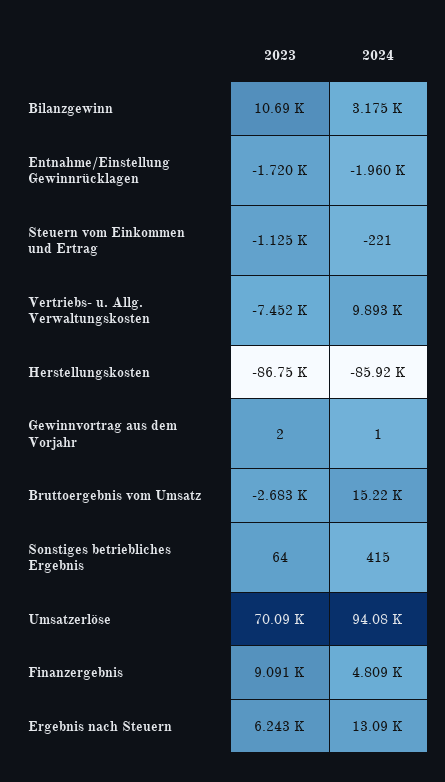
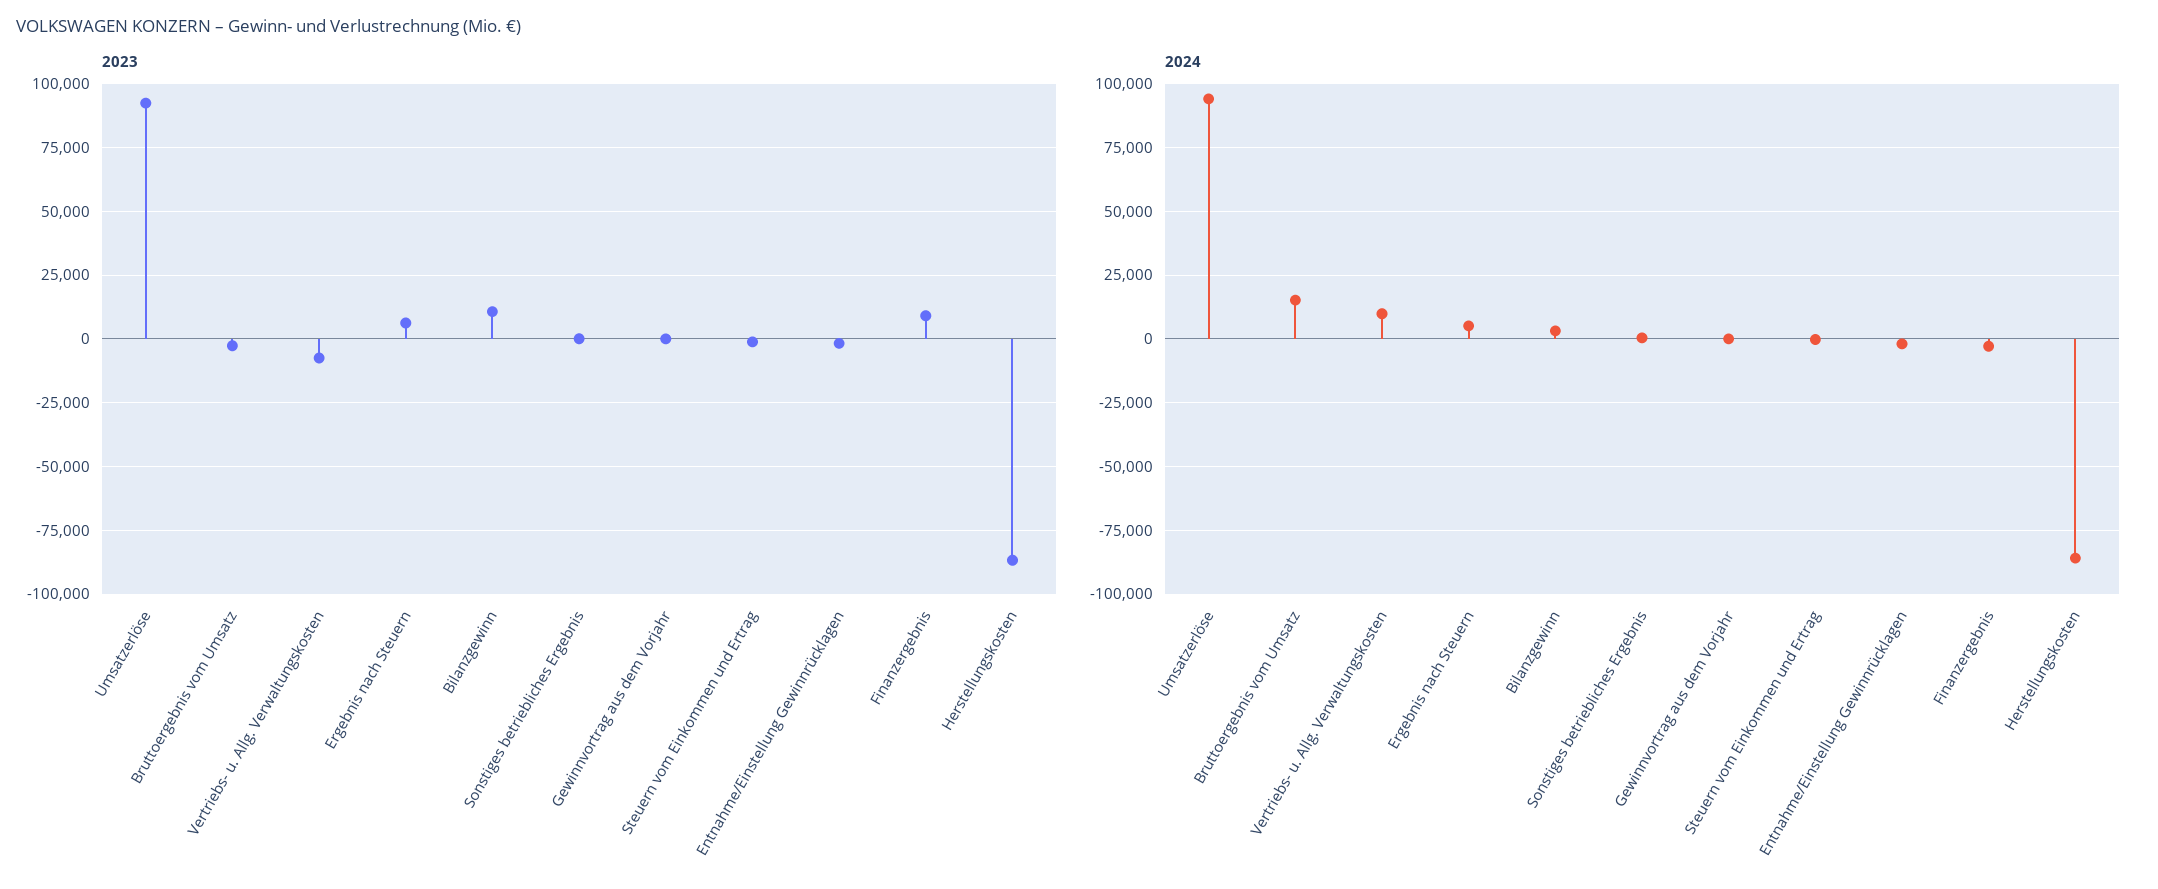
2023, Umsatzerlöse: 70090 -> 92500
2024, Finanzergebnis: 4809 -> -2500
2024, Ergebnis nach Steuern: 13090 -> 5000

